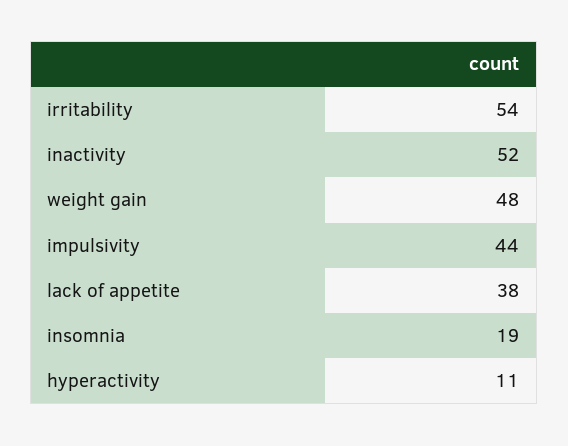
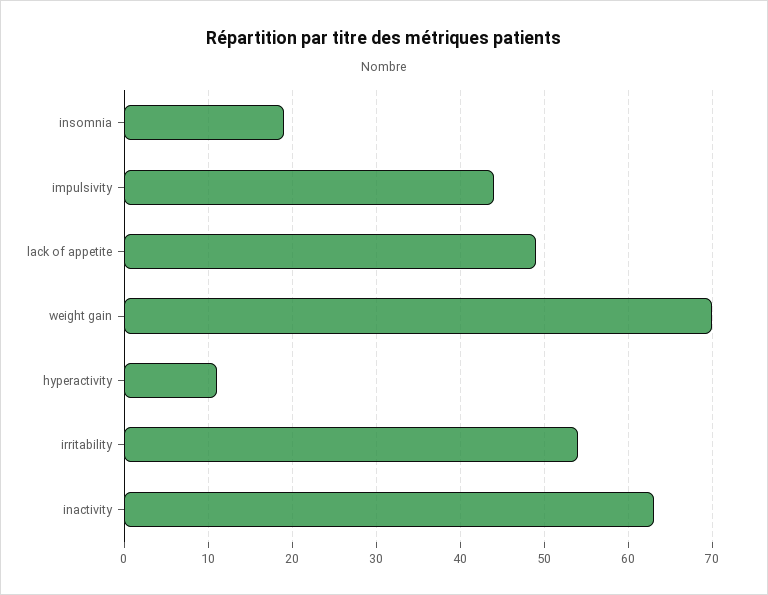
inactivity: 52 -> 63
weight gain: 48 -> 70
lack of appetite: 38 -> 49

